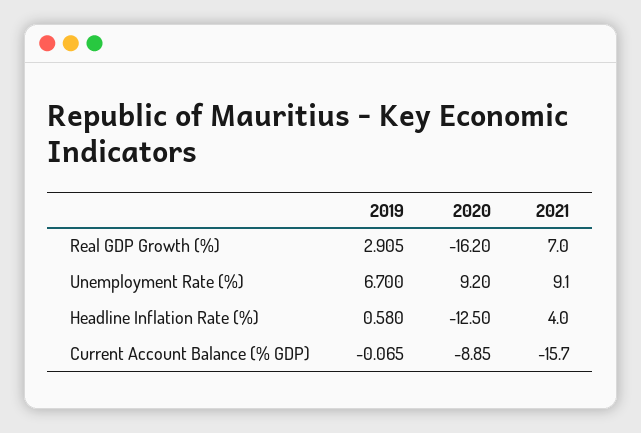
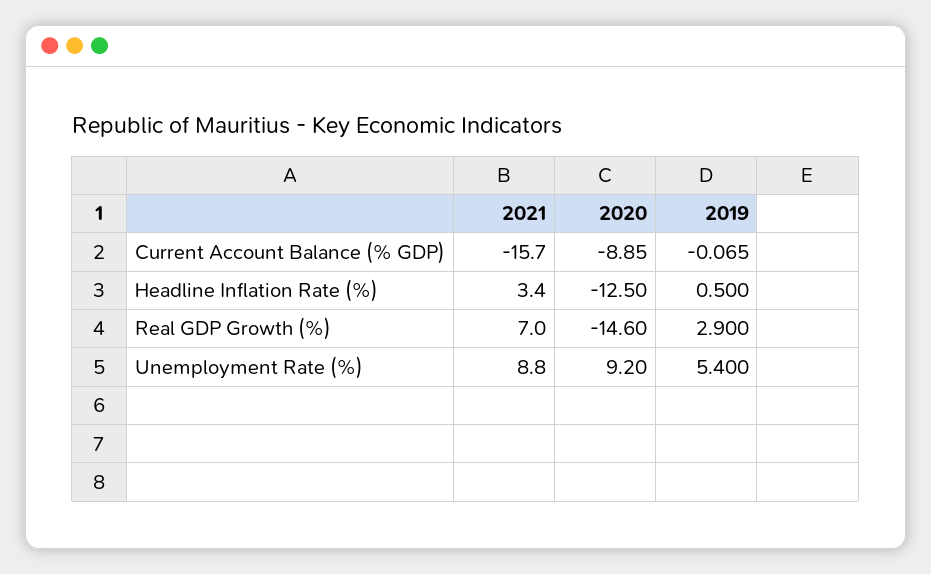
2019, Real GDP Growth (%): 2.905 -> 2.9
2020, Real GDP Growth (%): -16.2 -> -14.6
2019, Unemployment Rate (%): 6.7 -> 5.4
2021, Unemployment Rate (%): 9.1 -> 8.8
2019, Headline Inflation Rate (%): 0.58 -> 0.5
2021, Headline Inflation Rate (%): 4 -> 3.4

